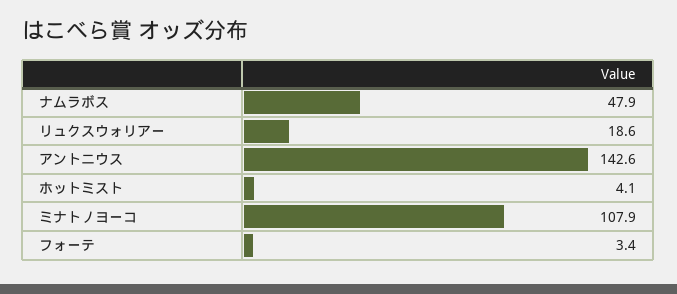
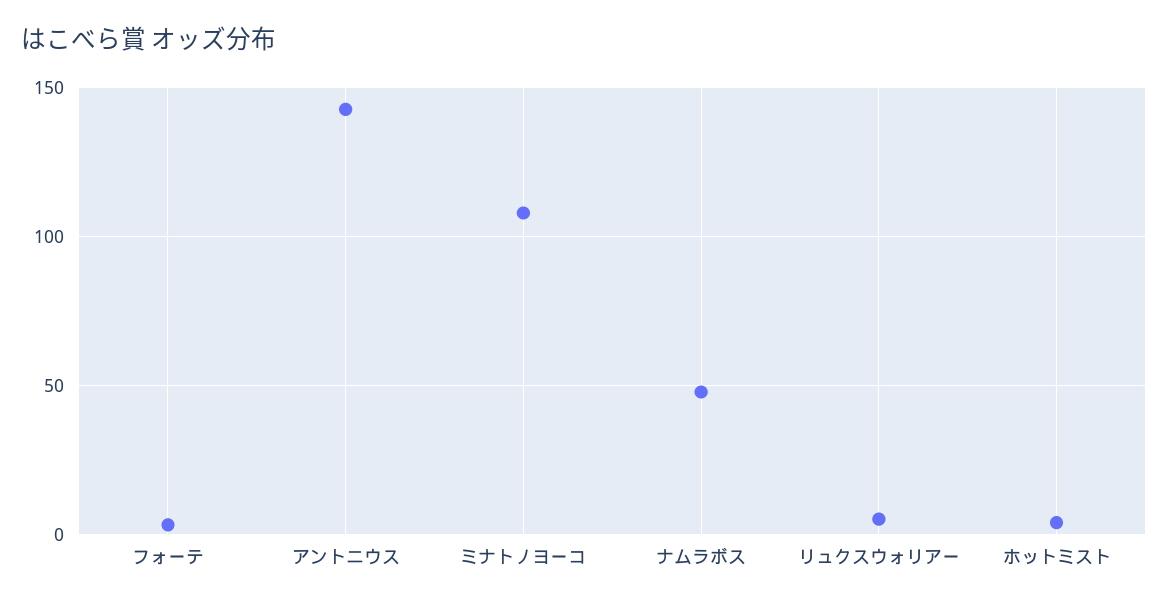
リュクスウォリアー: 18.6 -> 5

